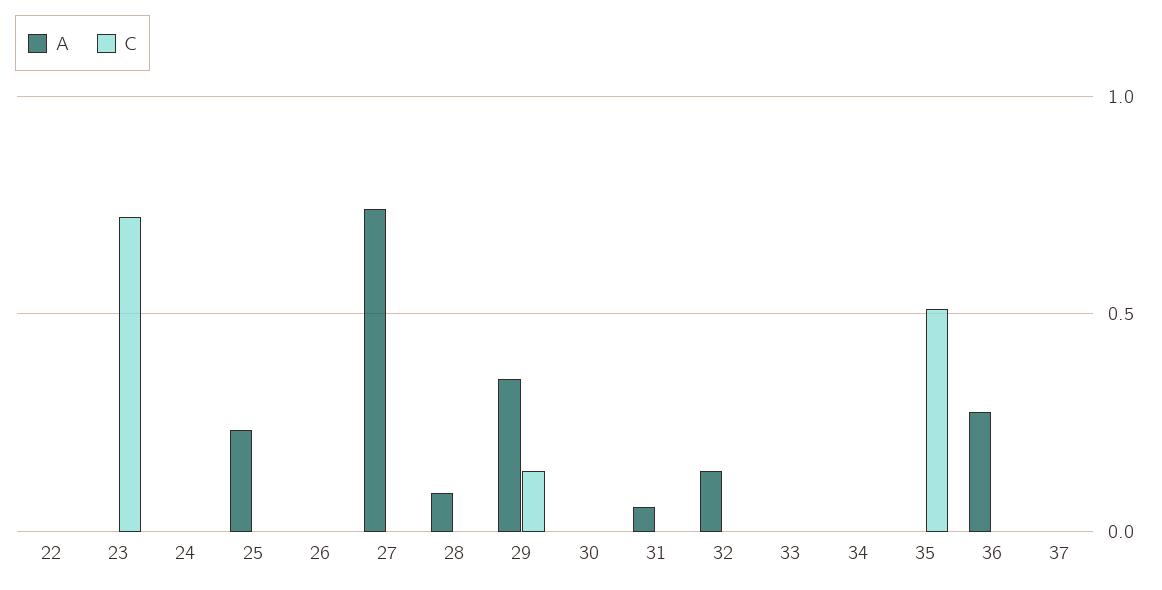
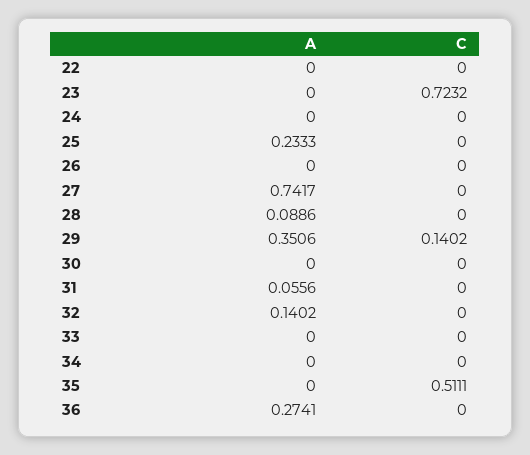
A, 37: 0 -> none
C, 37: 0 -> none

